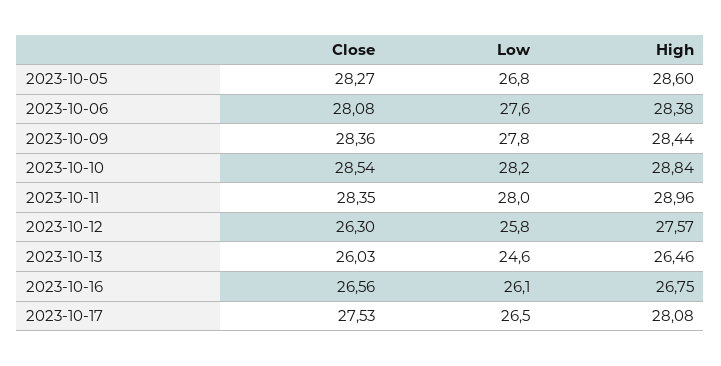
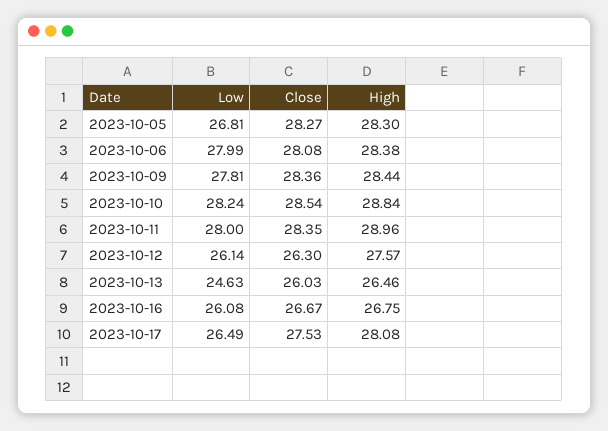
High, 2023-10-05: 28.6 -> 28.3
Low, 2023-10-06: 27.6 -> 27.99
Low, 2023-10-12: 25.8 -> 26.14
Close, 2023-10-16: 26.56 -> 26.67

